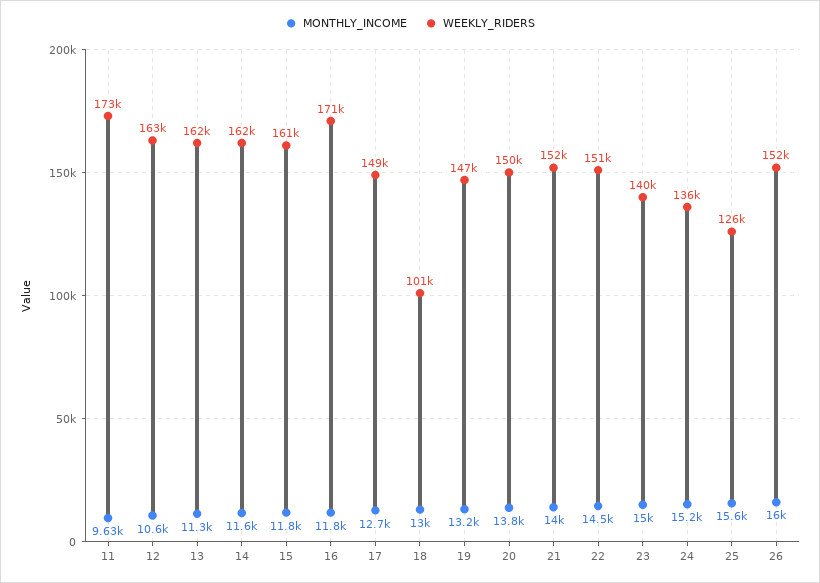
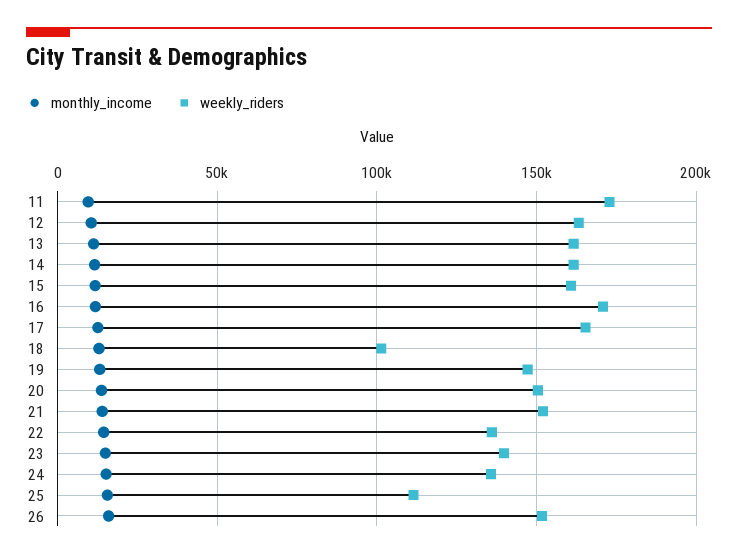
WEEKLY_RIDERS, 17: 149000 -> 165000
WEEKLY_RIDERS, 22: 151000 -> 135000
WEEKLY_RIDERS, 25: 126000 -> 110000

